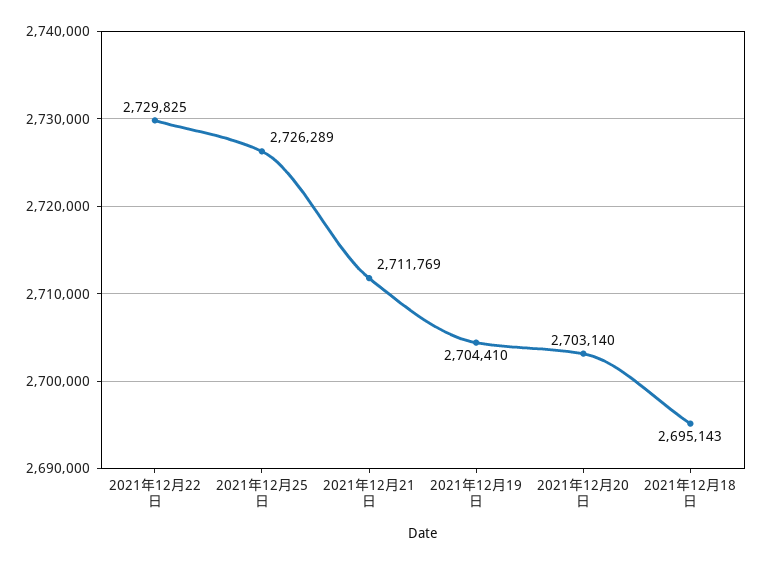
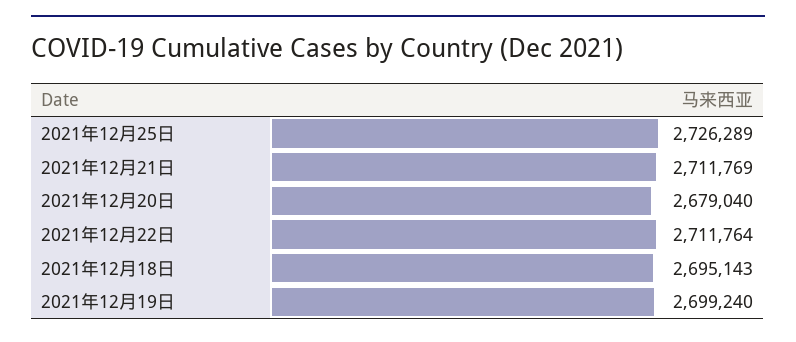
2021年12月22日: 2729825 -> 2711764
2021年12月19日: 2704410 -> 2699240
2021年12月20日: 2703140 -> 2679040

